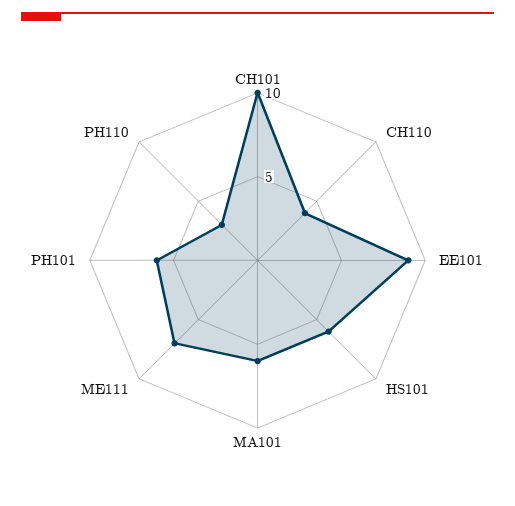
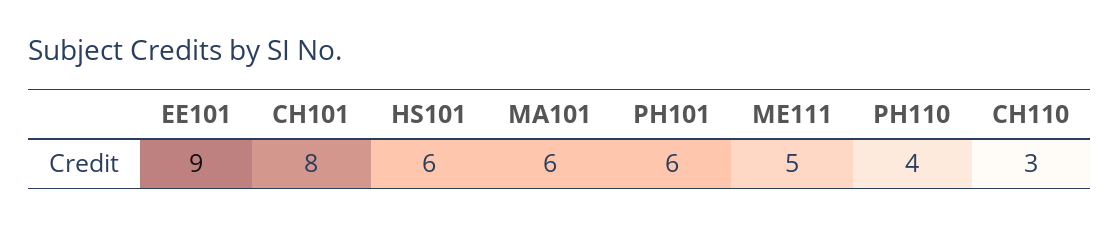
CH101: 10 -> 8
CH110: 4 -> 3
ME111: 7 -> 5
PH110: 3 -> 4

